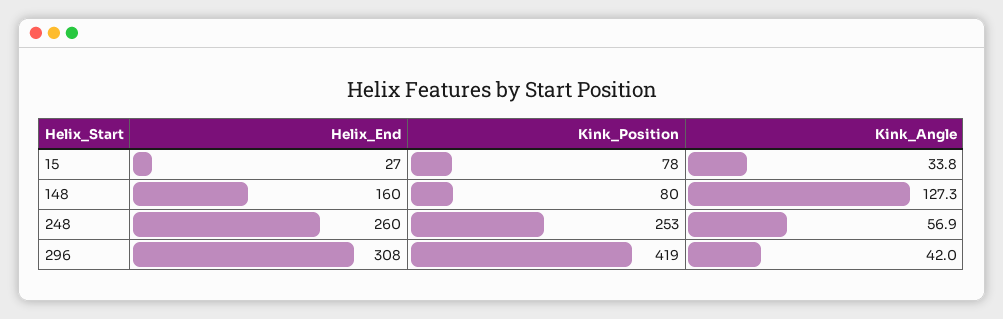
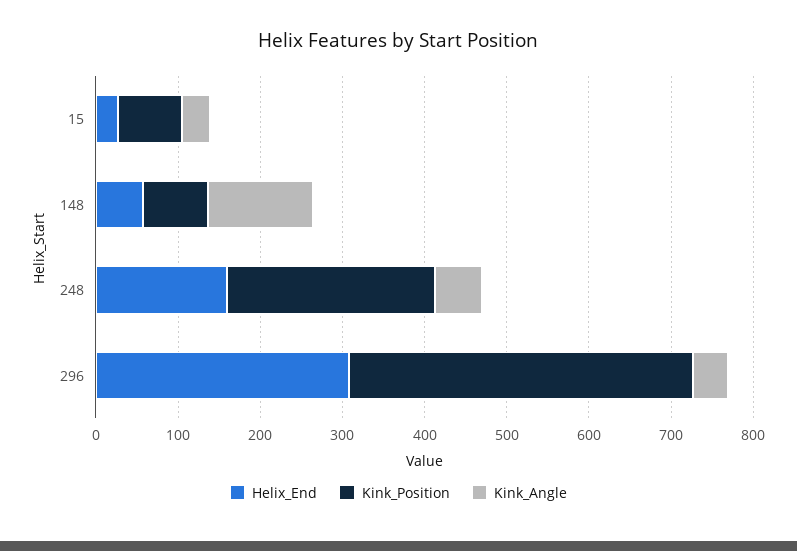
Helix_End, 148: 160 -> 60
Helix_End, 248: 260 -> 160

